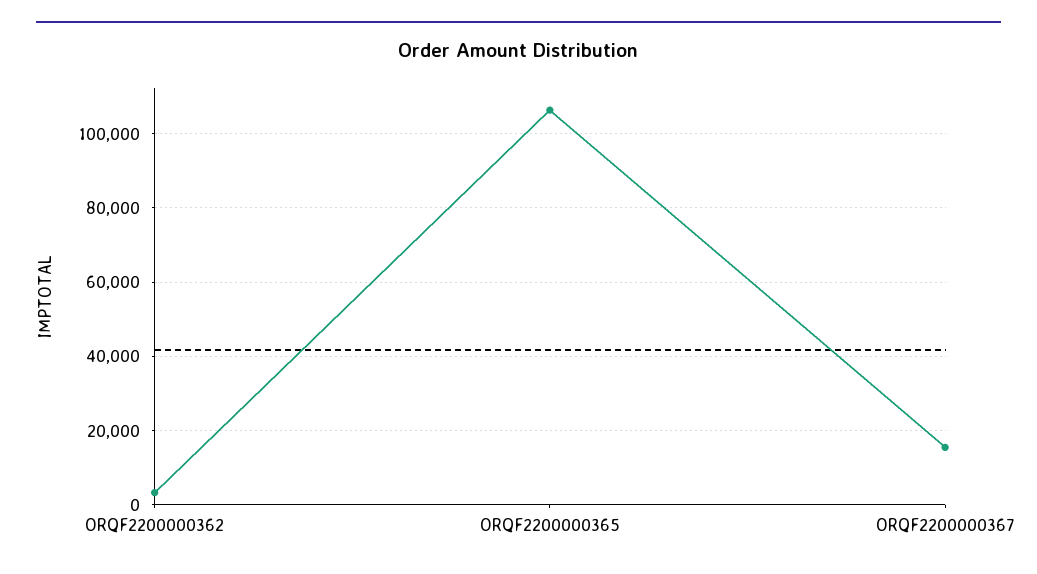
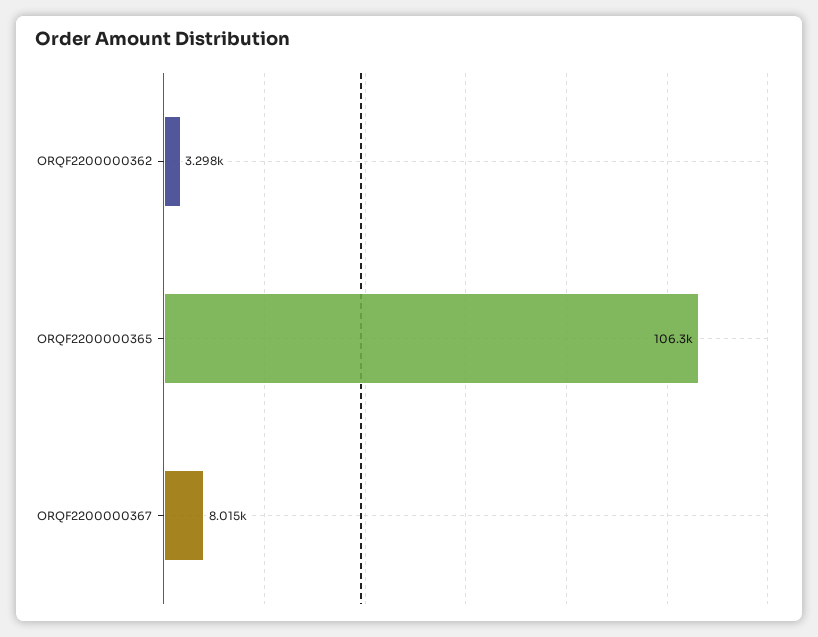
ORQF2200000367: 16000 -> 8015

